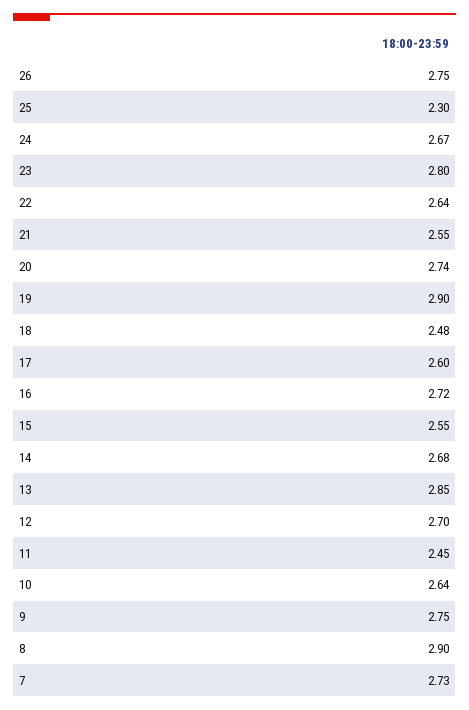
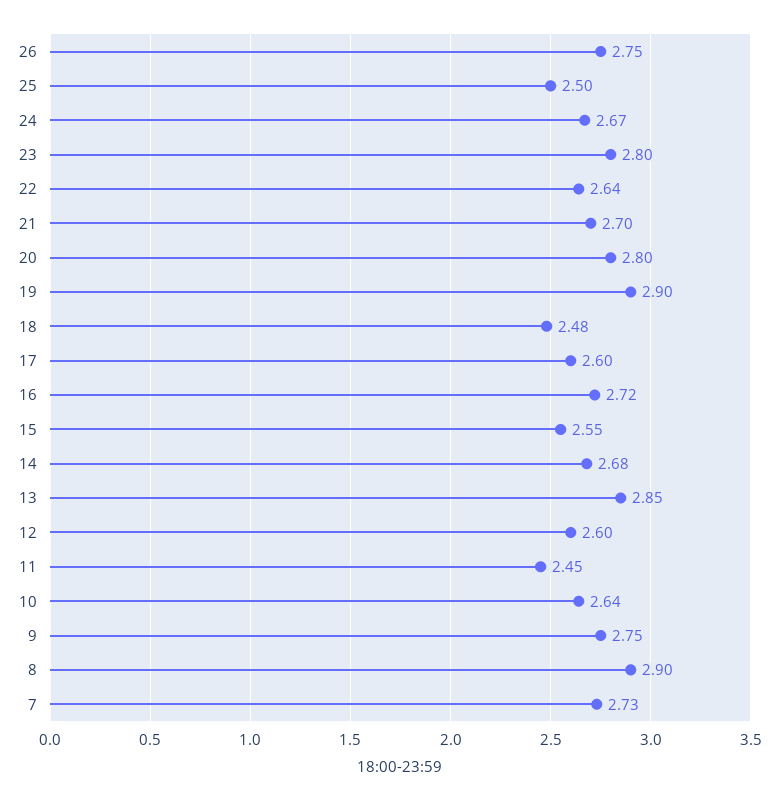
25: 2.3 -> 2.5
21: 2.55 -> 2.7
20: 2.74 -> 2.8
12: 2.7 -> 2.6

